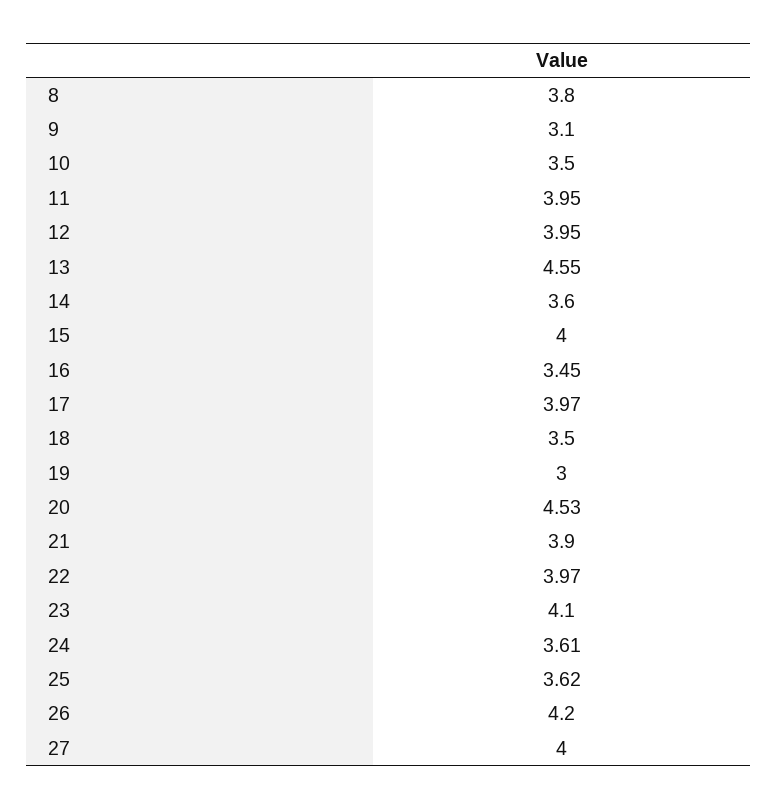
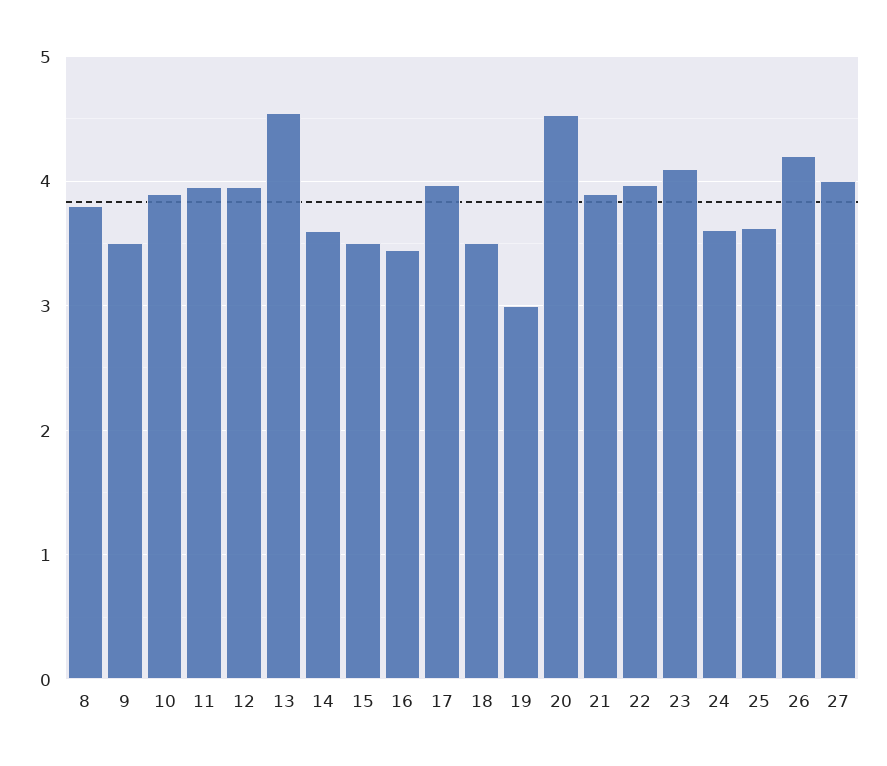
9: 3.1 -> 3.5
10: 3.5 -> 3.9
15: 4 -> 3.5

